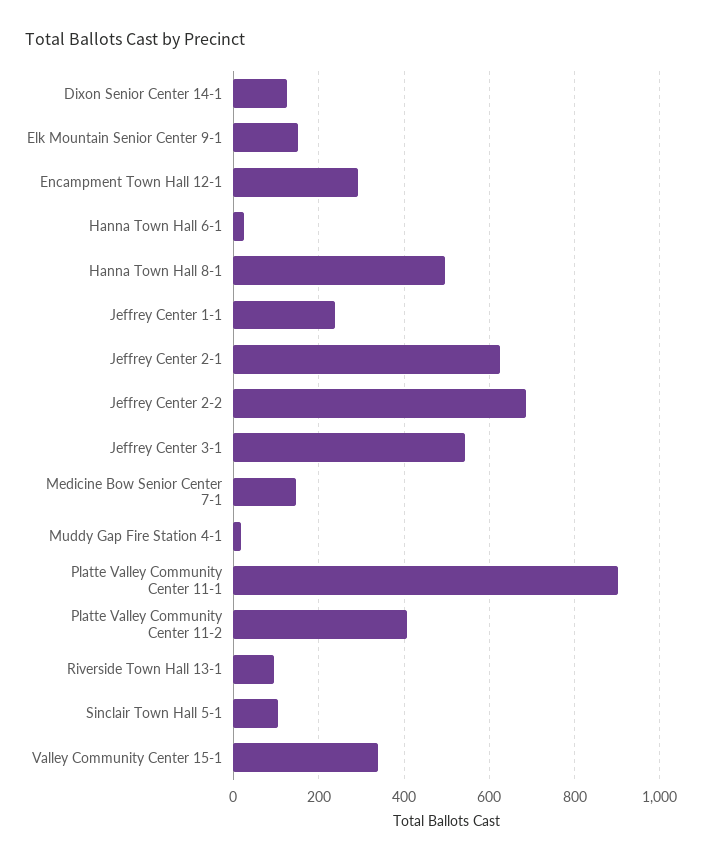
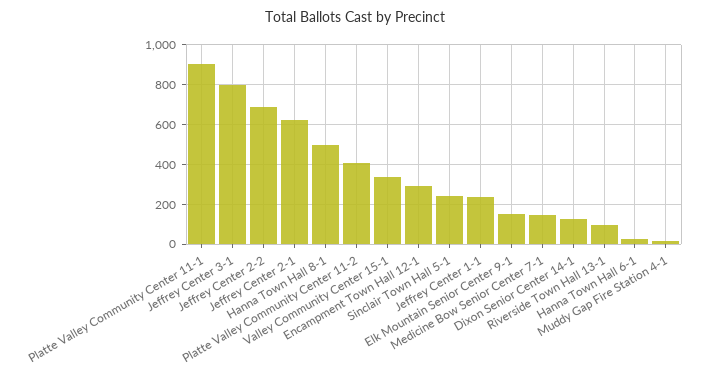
Jeffrey Center 3-1: 540 -> 800
Sinclair Town Hall 5-1: 100 -> 250

